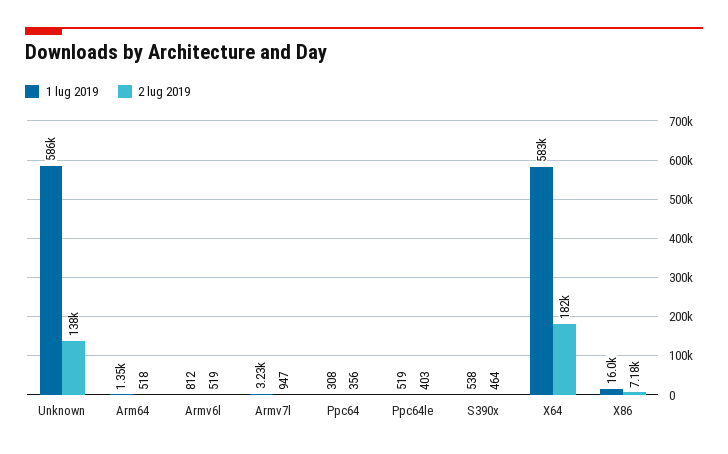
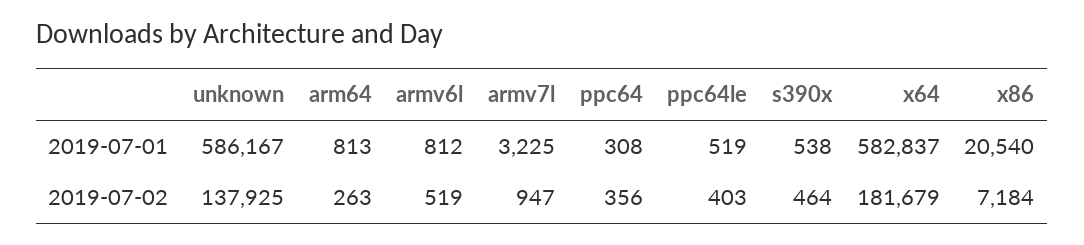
1 lug 2019, Arm64: 1350 -> 813
2 lug 2019, Arm64: 518 -> 263
1 lug 2019, X86: 16000 -> 20540

